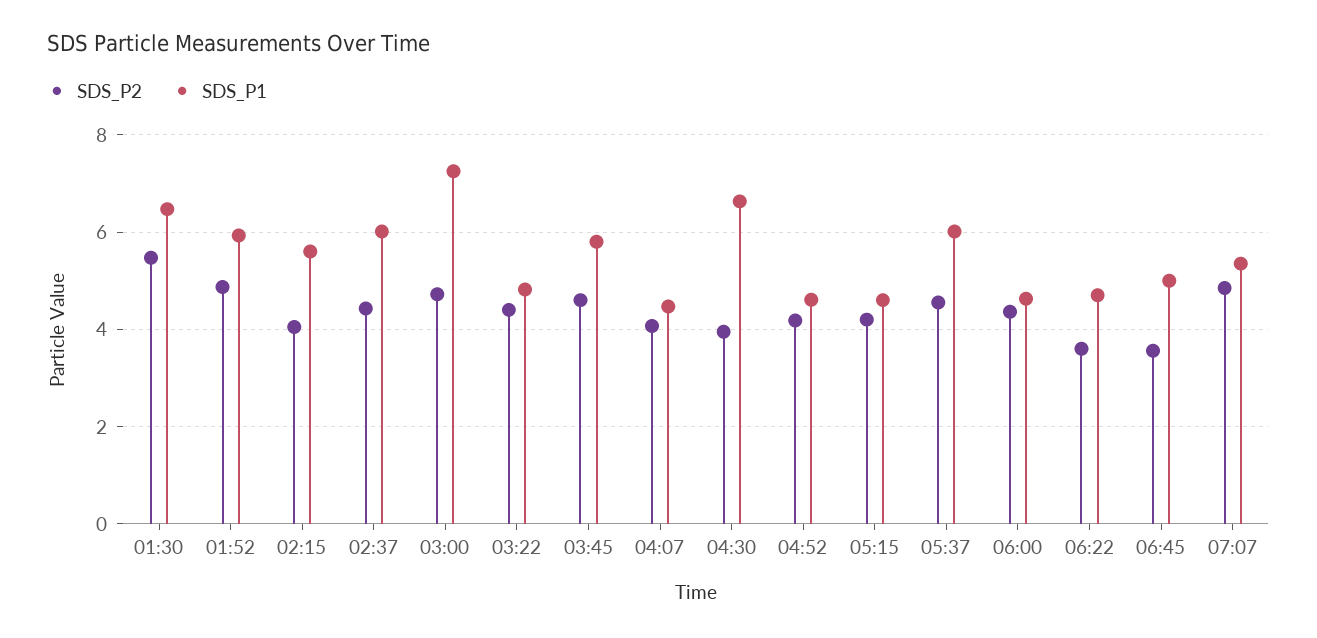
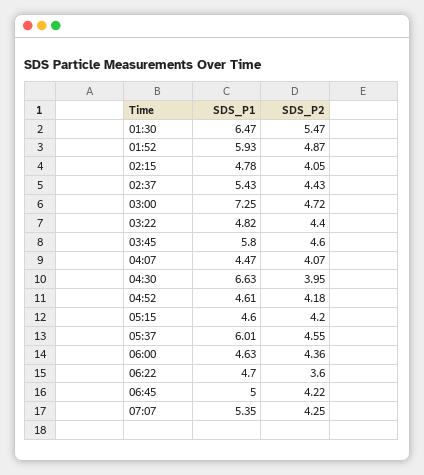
SDS_P1, 02:15: 5.6 -> 4.78
SDS_P1, 02:37: 6 -> 5.43
SDS_P2, 06:45: 3.6 -> 4.22
SDS_P2, 07:07: 4.8 -> 4.25

